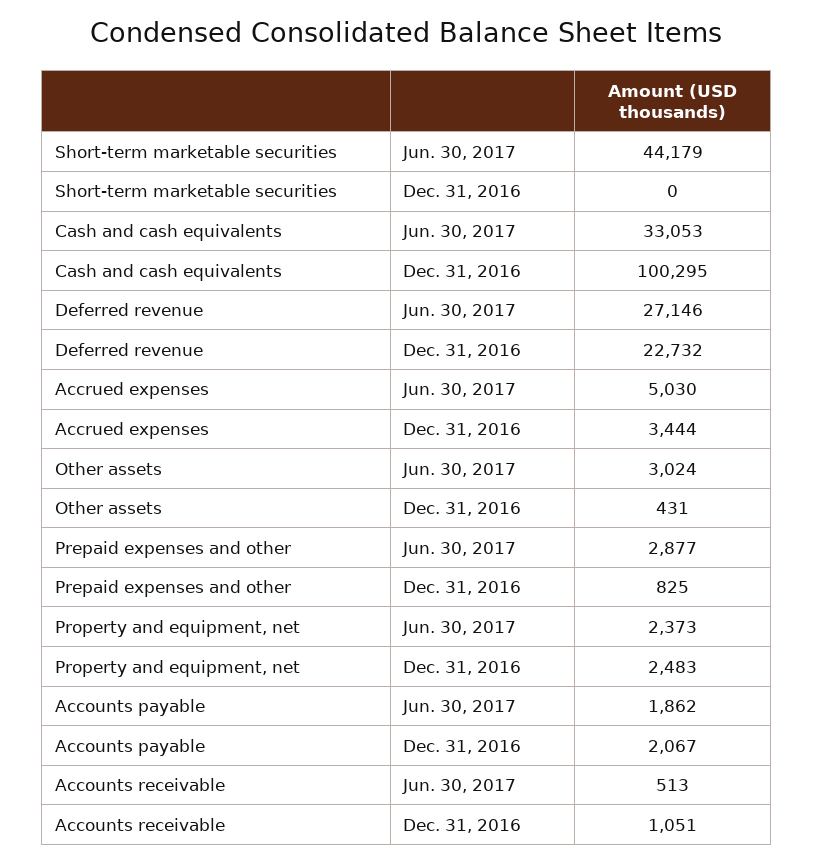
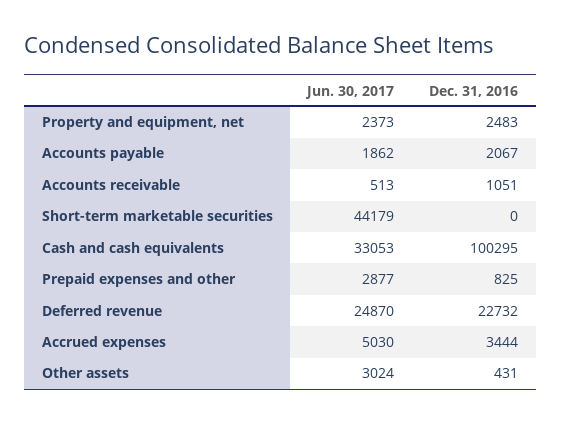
Deferred revenue, Jun. 30, 2017: 27146 -> 24870

